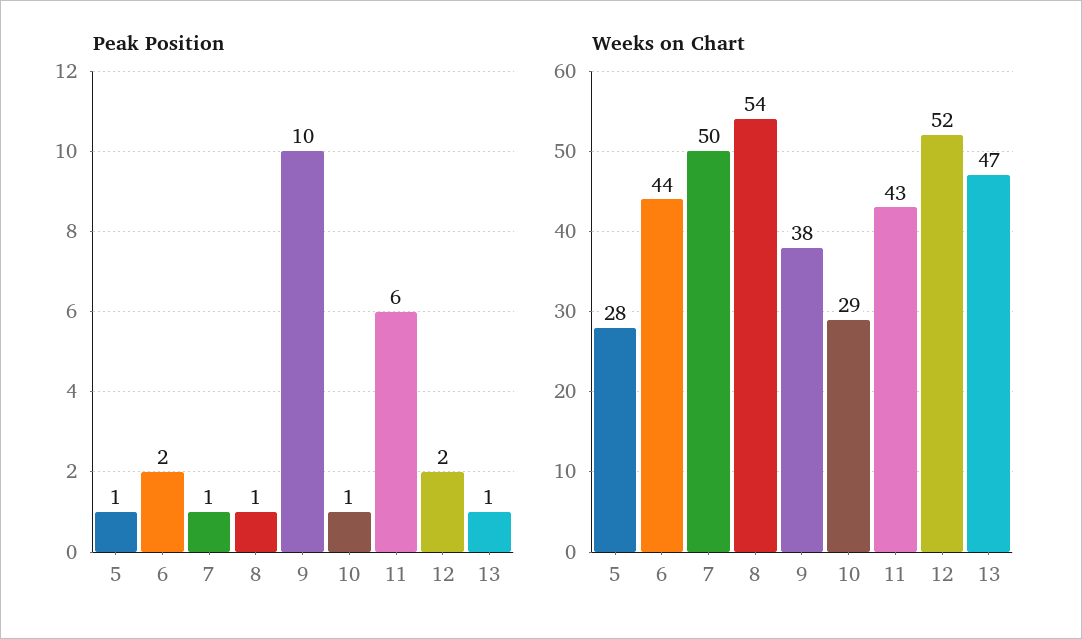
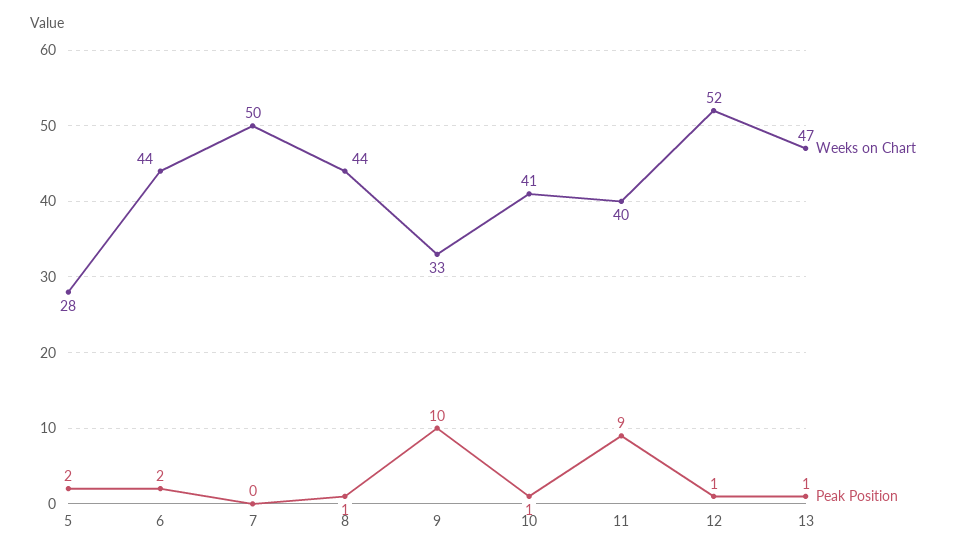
Peak Position, 5: 1 -> 2
Peak Position, 7: 1 -> 0
Peak Position, 11: 6 -> 9
Peak Position, 12: 2 -> 1
Weeks on Chart, 8: 54 -> 44
Weeks on Chart, 9: 38 -> 33
Weeks on Chart, 10: 29 -> 41
Weeks on Chart, 11: 43 -> 40

